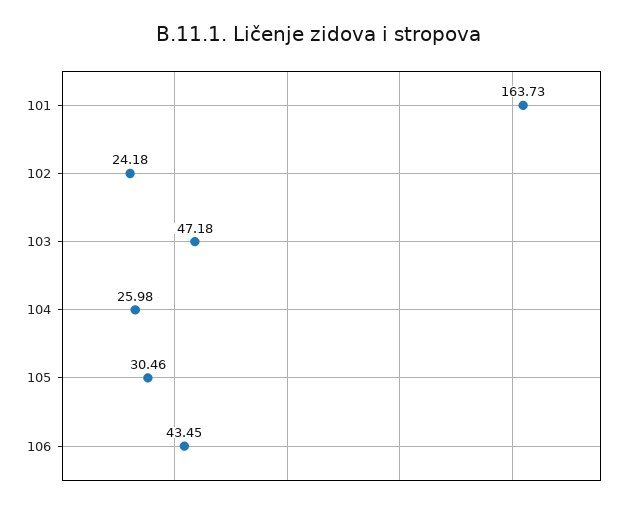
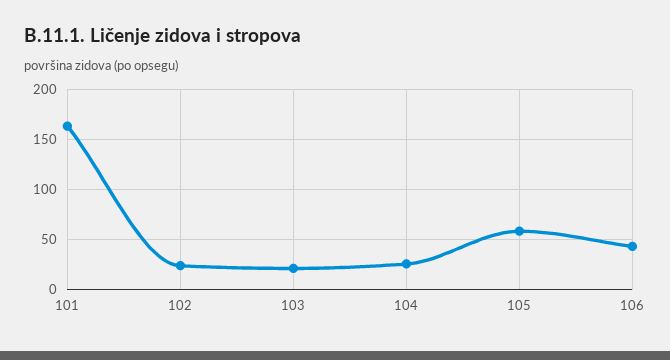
103: 47.18 -> 20
105: 30.46 -> 60

